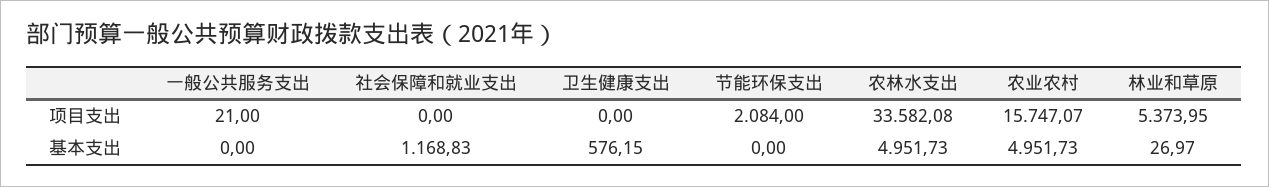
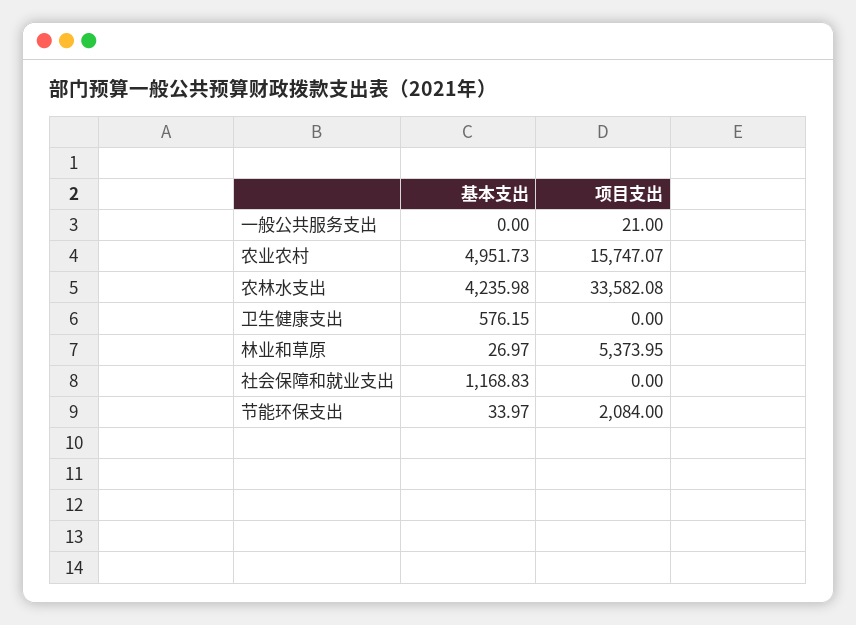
节能环保支出, 基本支出: 0 -> 33.97
农林水支出, 基本支出: 4951.73 -> 4235.98

